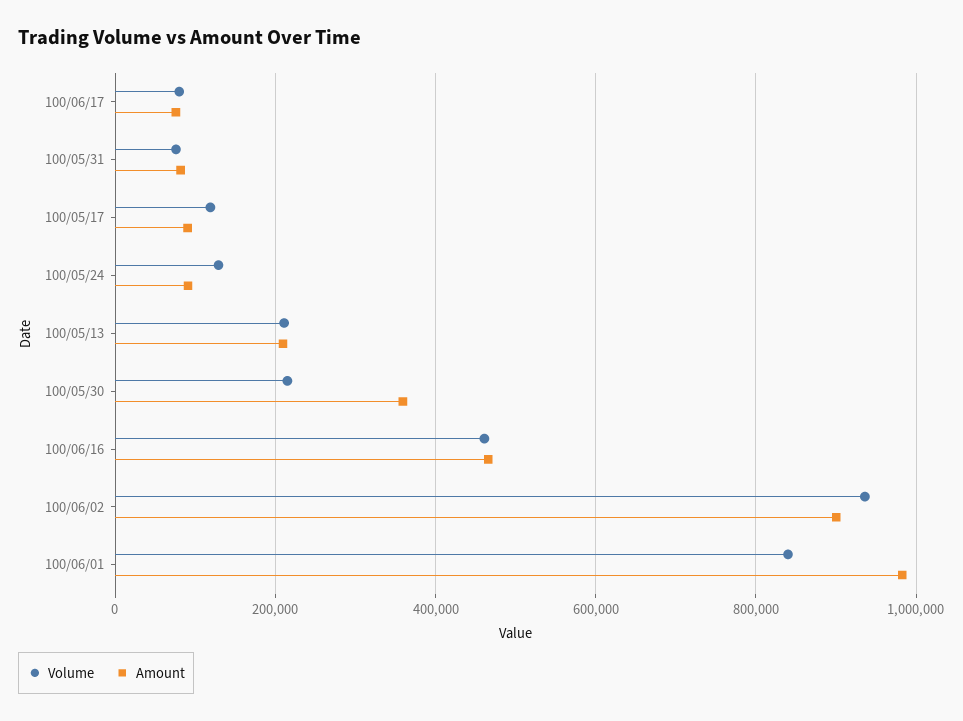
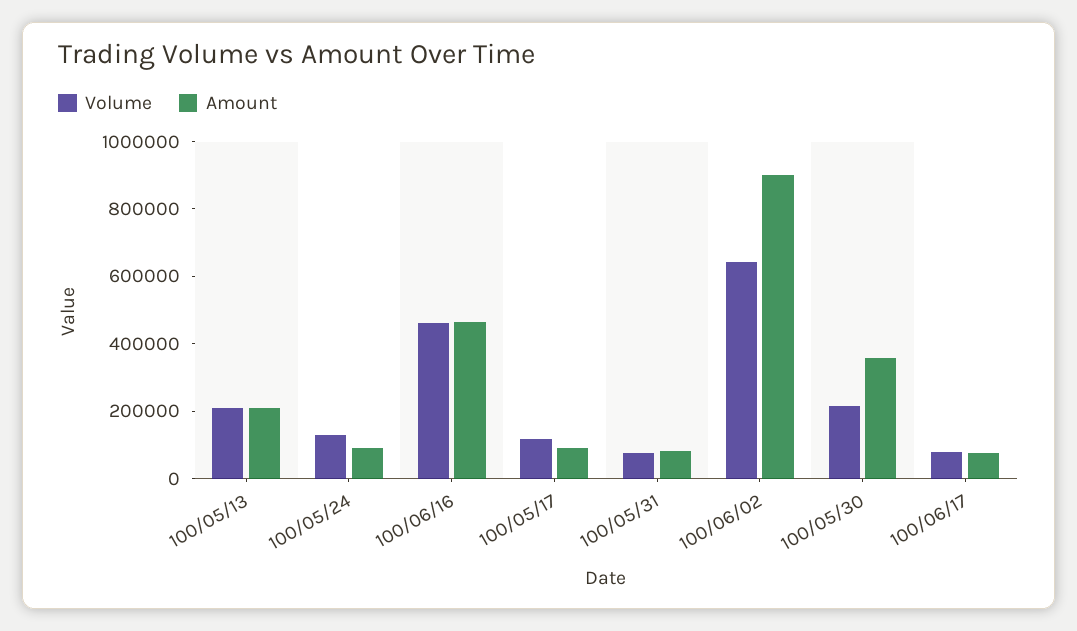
Volume, 100/06/02: 940000 -> 650000
Volume, 100/06/01: 840000 -> none
Amount, 100/06/01: 980000 -> none

